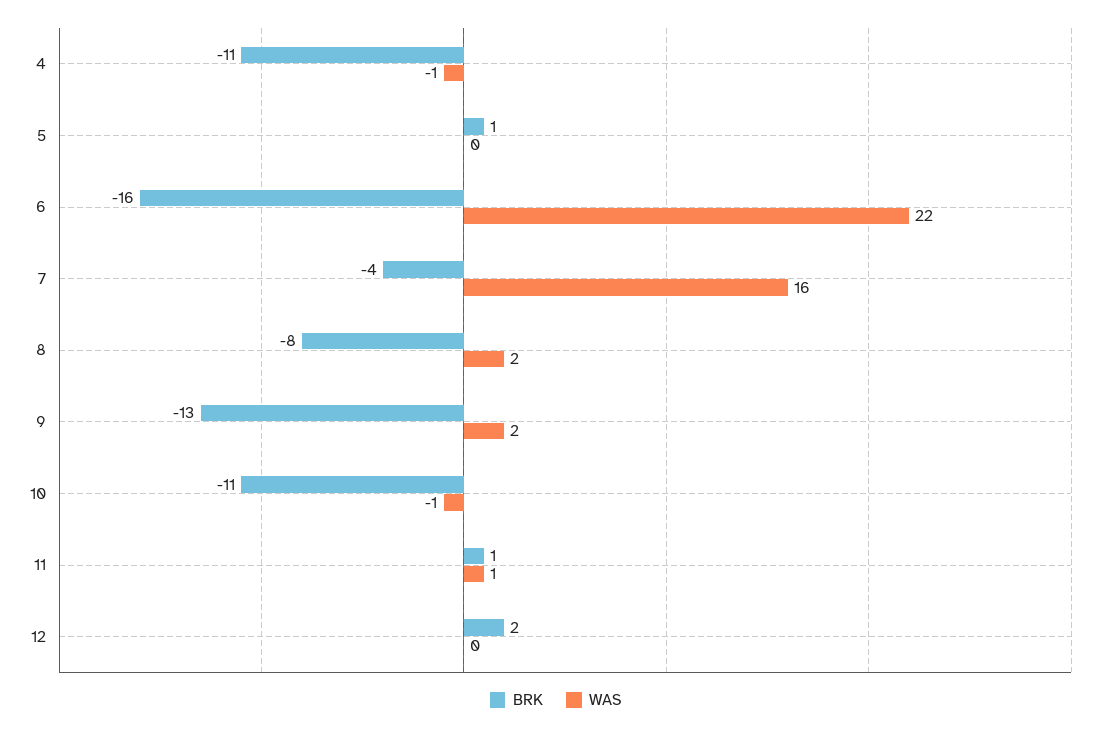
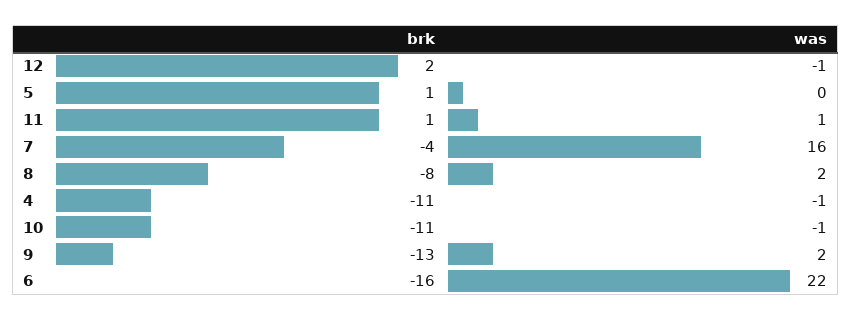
WAS, 12: 0 -> -1

